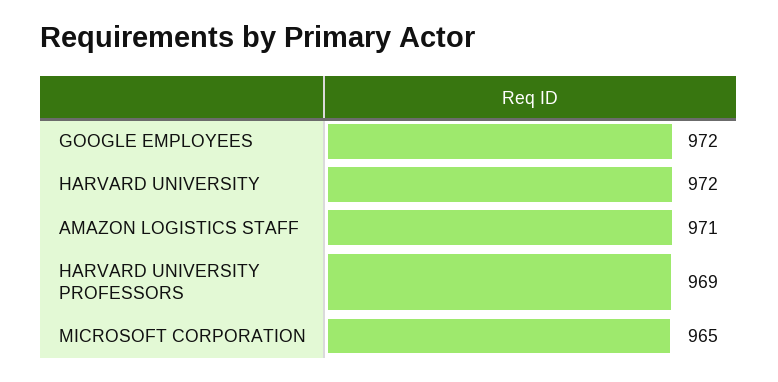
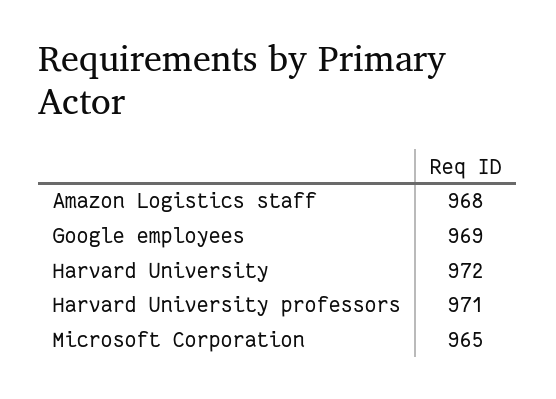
GOOGLE EMPLOYEES: 972 -> 969
AMAZON LOGISTICS STAFF: 971 -> 968
HARVARD UNIVERSITY PROFESSORS: 969 -> 971

